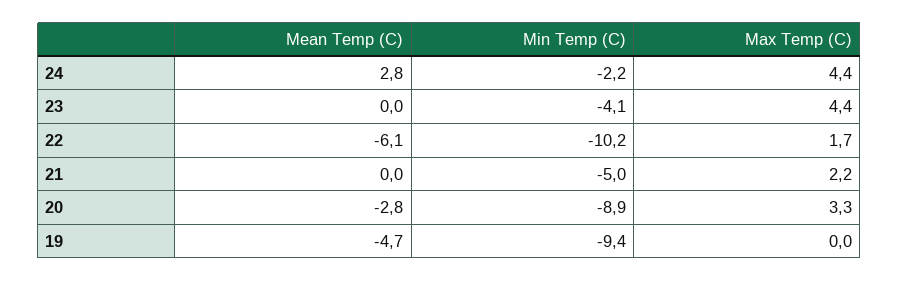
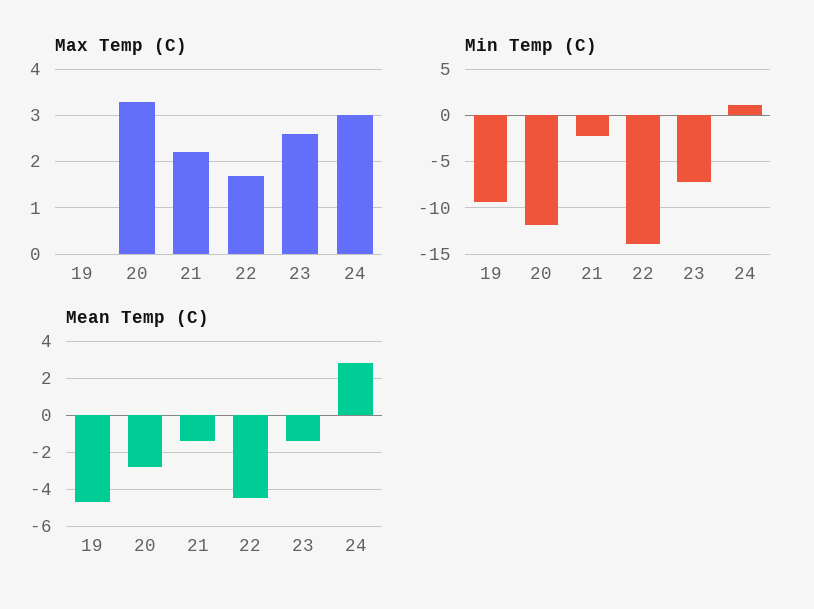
Min Temp (C), 24: -2.2 -> 1
Max Temp (C), 24: 4.4 -> 3
Mean Temp (C), 23: 0 -> -1.5
Min Temp (C), 23: -4.1 -> -7
Max Temp (C), 23: 4.4 -> 2.5
Mean Temp (C), 22: -6.1 -> -4.5
Min Temp (C), 22: -10.2 -> -14
Mean Temp (C), 21: 0 -> -1.5
Min Temp (C), 21: -5 -> -2
Min Temp (C), 20: -8.9 -> -12

